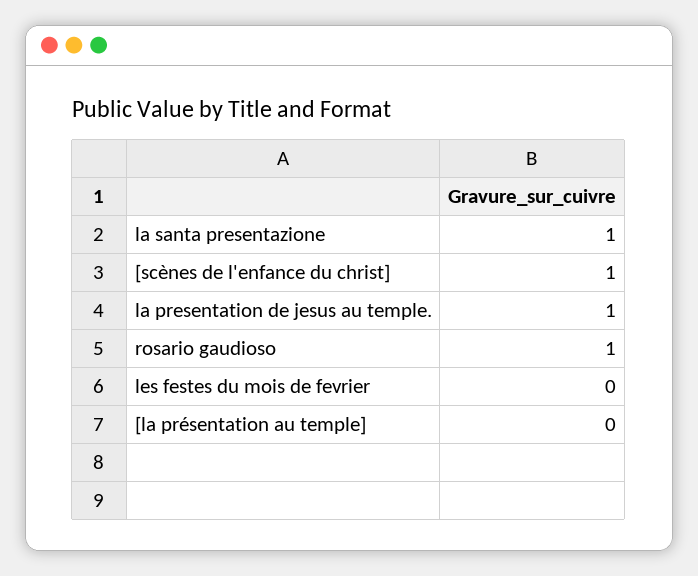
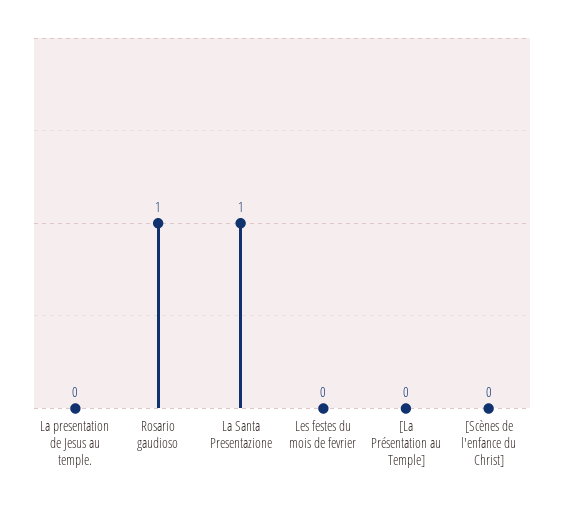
[scènes de l'enfance du christ]: 1 -> 0
la presentation de jesus au temple.: 1 -> 0

